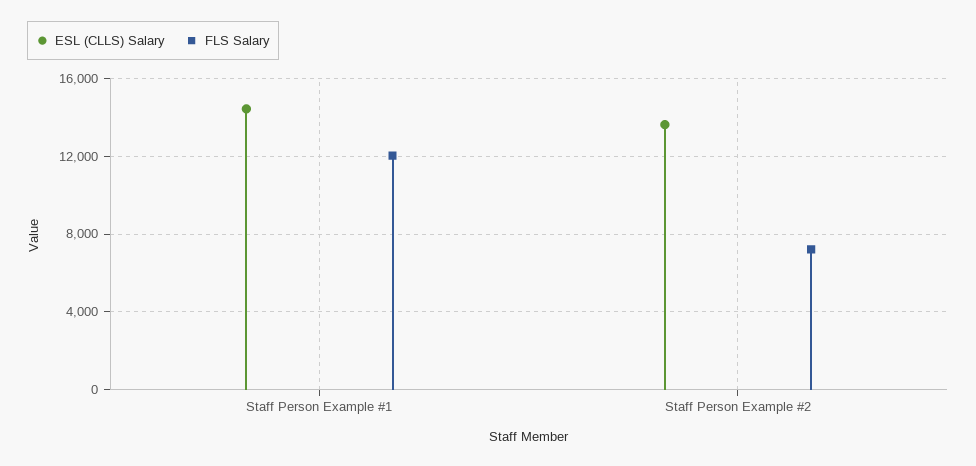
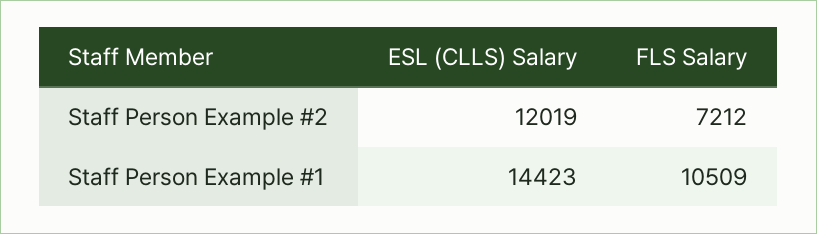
FLS Salary, Staff Person Example #1: 12000 -> 10509
ESL (CLLS) Salary, Staff Person Example #2: 13500 -> 12019

